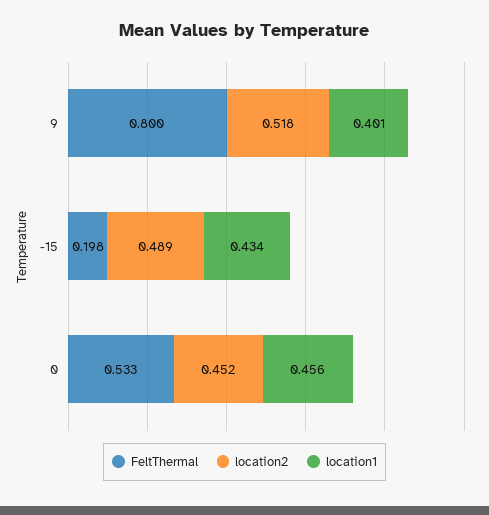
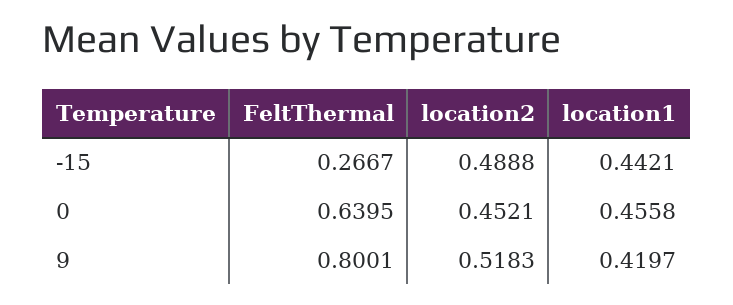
location1, 9: 0.401 -> 0.4197
FeltThermal, -15: 0.198 -> 0.2667
location1, -15: 0.434 -> 0.4421
FeltThermal, 0: 0.533 -> 0.6395

